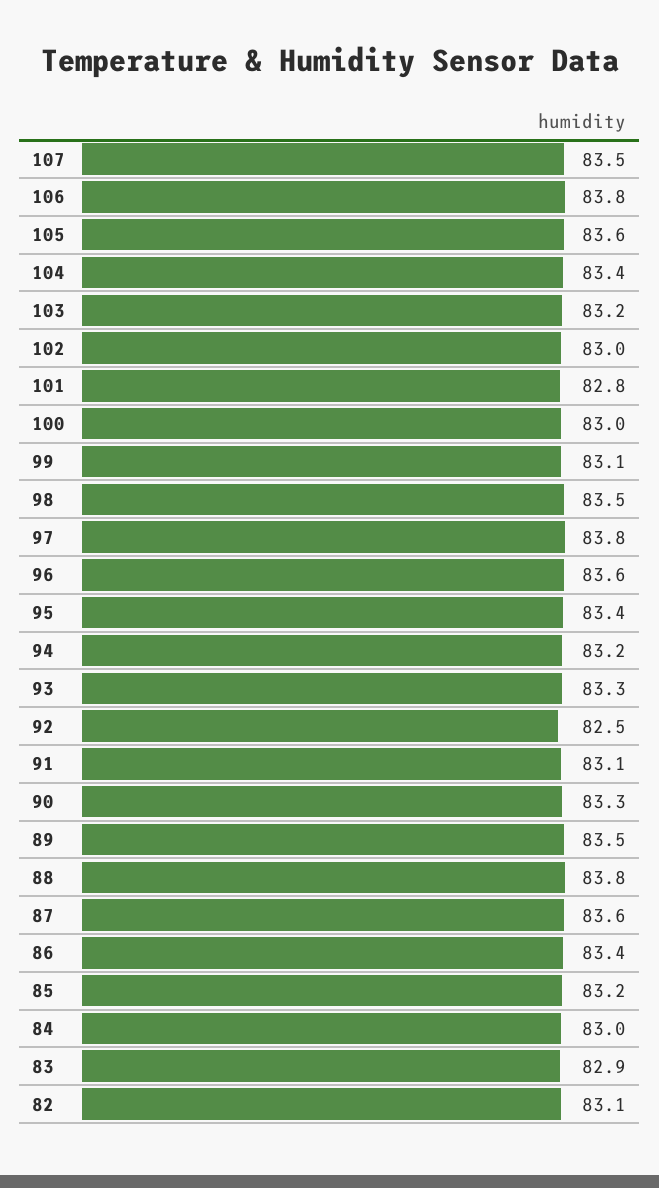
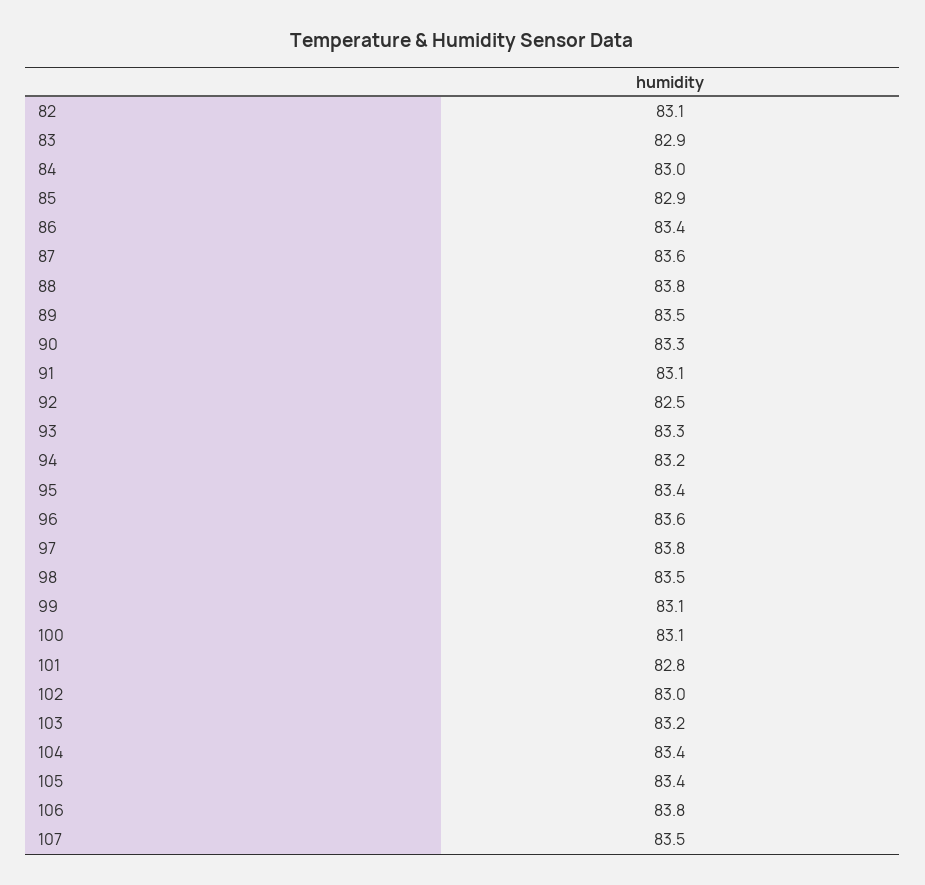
105: 83.6 -> 83.4
100: 83 -> 83.1
85: 83.2 -> 82.9

